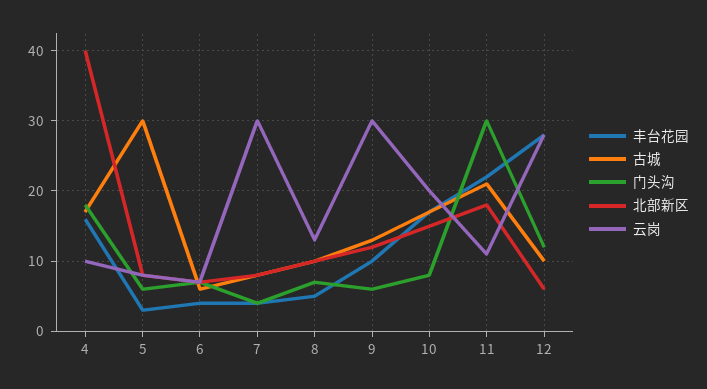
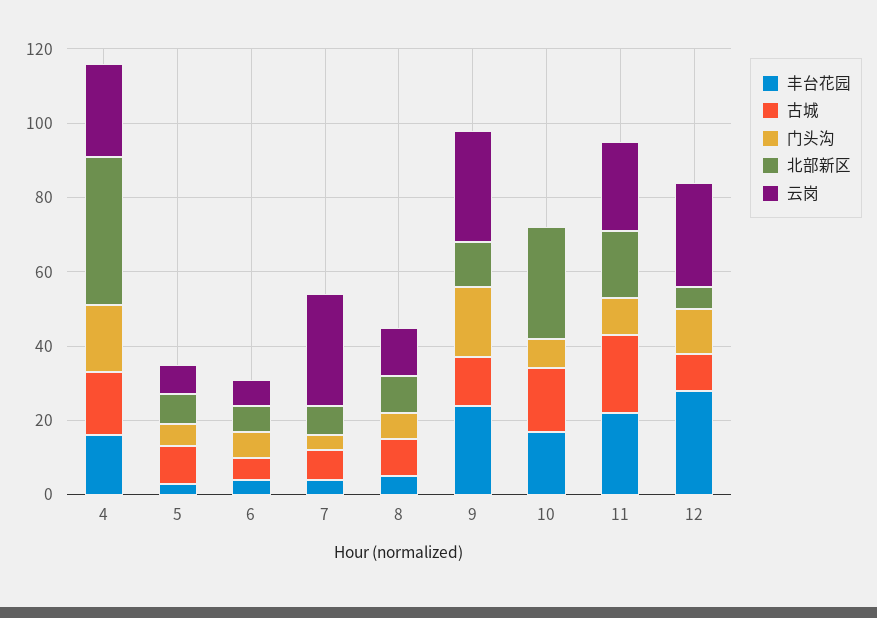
云岗, 4: 10 -> 25
古城, 5: 30 -> 10
丰台花园, 9: 10 -> 25
门头沟, 9: 6 -> 20
北部新区, 10: 15 -> 30
云岗, 10: 20 -> 0
门头沟, 11: 30 -> 10
云岗, 11: 11 -> 25

